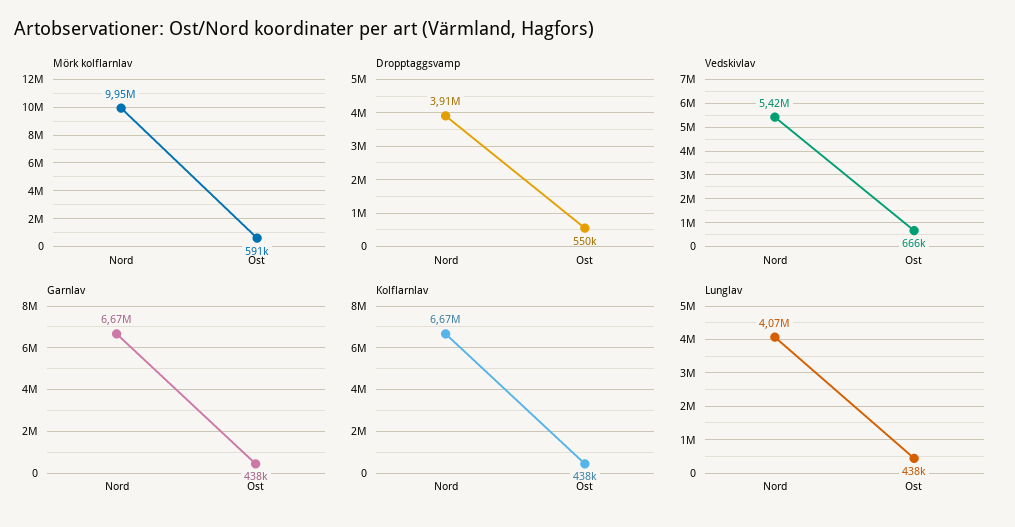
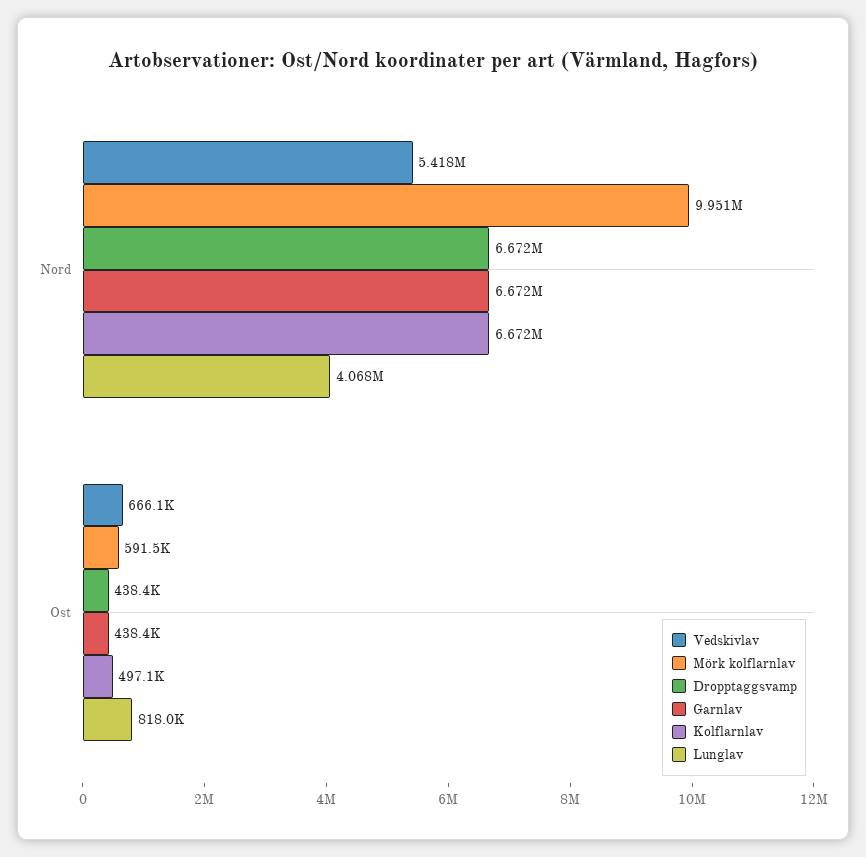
Dropptaggsvamp, Nord: 3910000 -> 6672000
Dropptaggsvamp, Ost: 550000 -> 438400
Kolflarnlav, Ost: 438000 -> 497100
Lunglav, Ost: 438000 -> 818000

